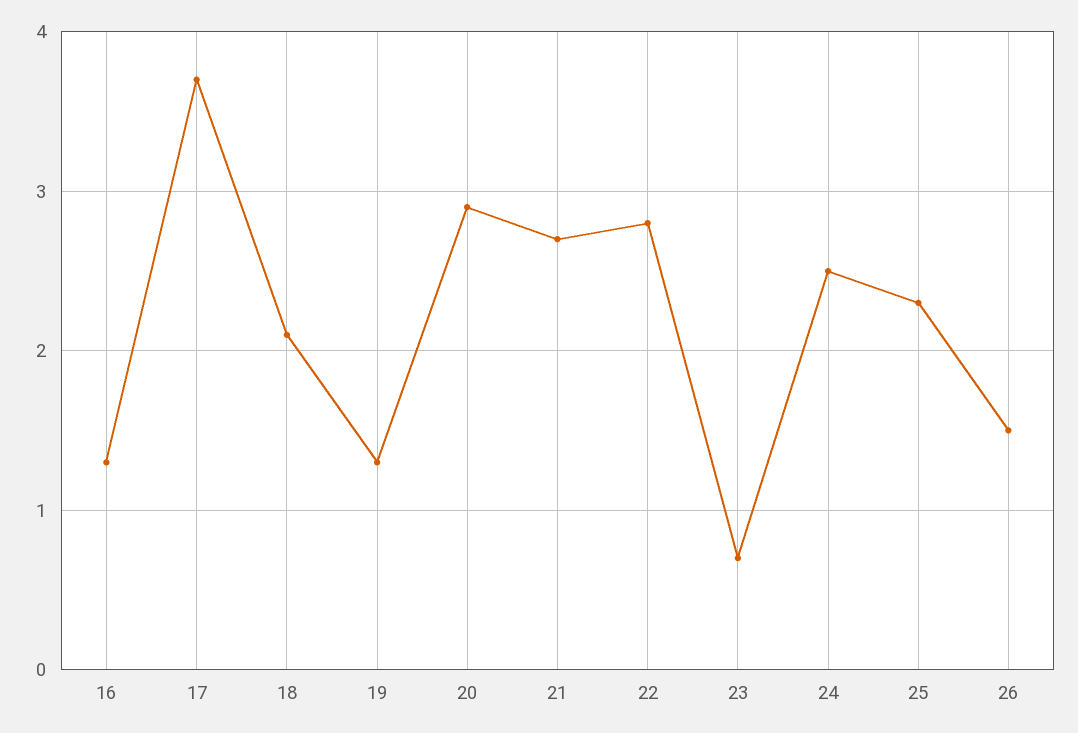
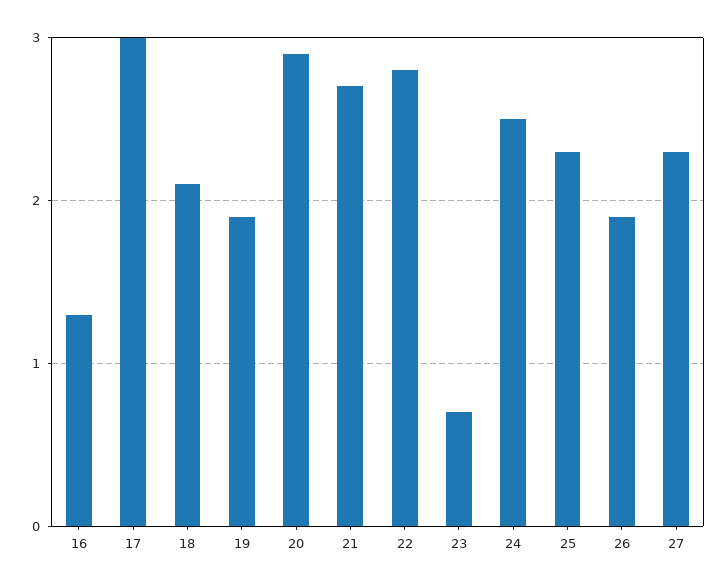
17: 3.7 -> 3
19: 1.3 -> 1.9
26: 1.5 -> 1.9
27: none -> 2.3

